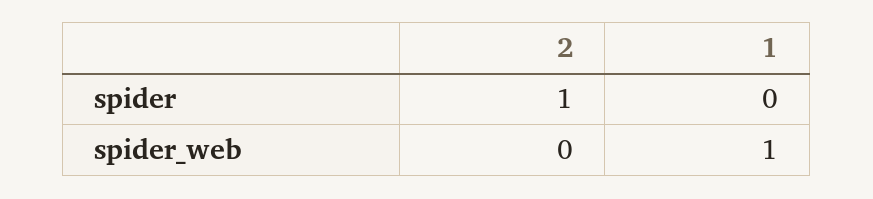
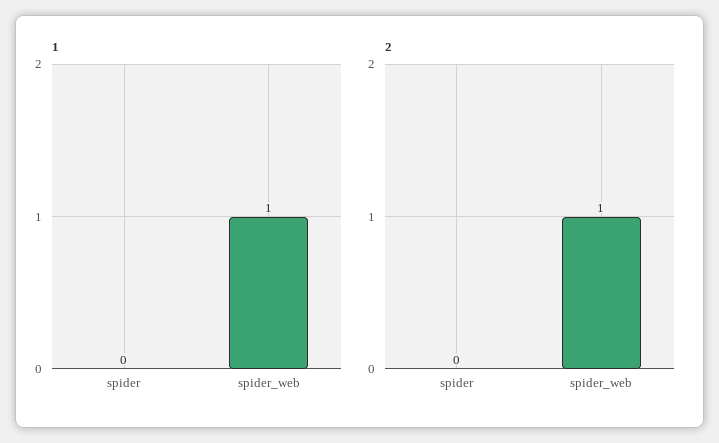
2, spider: 1 -> 0
2, spider_web: 0 -> 1

